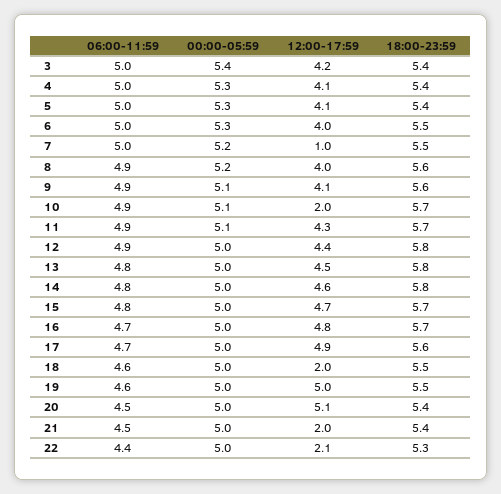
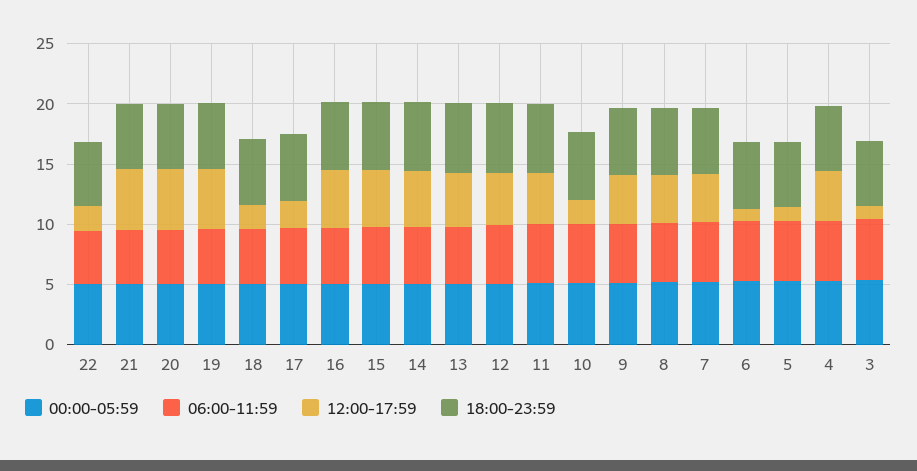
12:00-17:59, 3: 4.2 -> 1
12:00-17:59, 5: 4.1 -> 1
12:00-17:59, 6: 4 -> 1
12:00-17:59, 7: 1 -> 4
12:00-17:59, 17: 4.9 -> 2
12:00-17:59, 21: 2 -> 5

